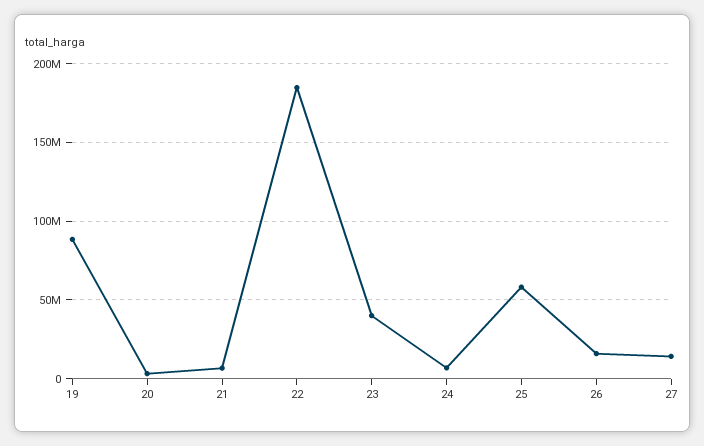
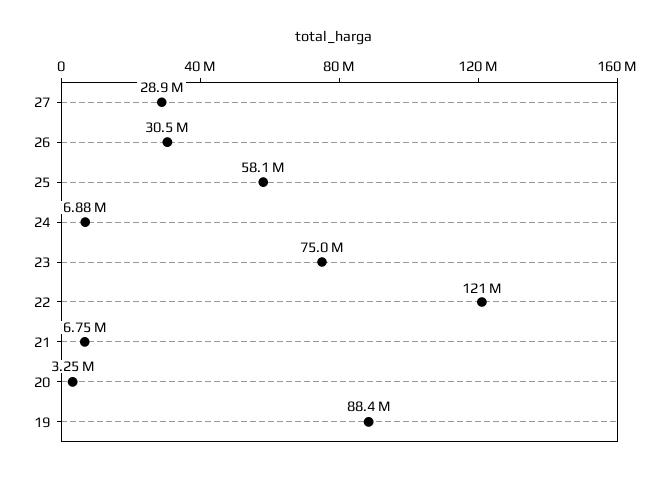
22: 185000000 -> 121000000
23: 40000000 -> 75000000
26: 15000000 -> 30500000
27: 15000000 -> 28900000

